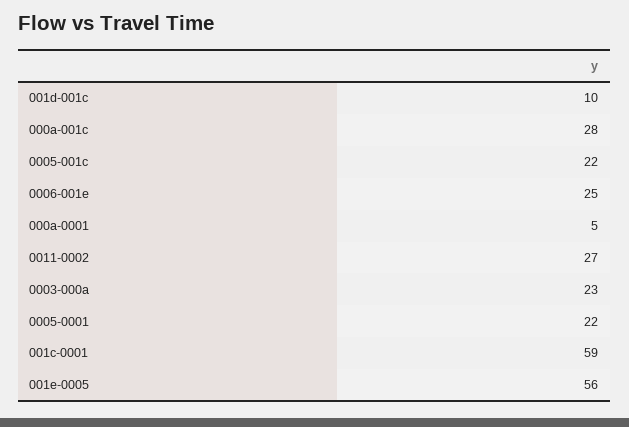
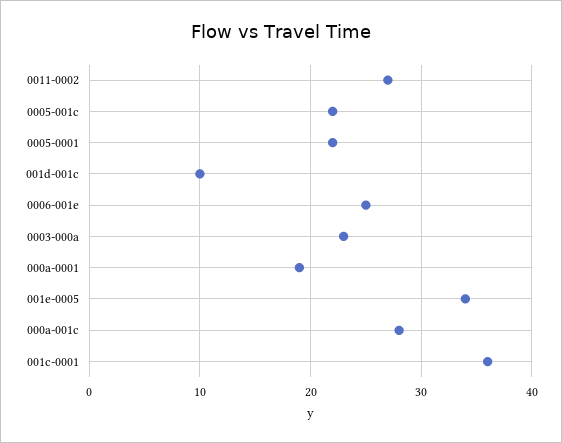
000a-0001: 5 -> 19
001c-0001: 59 -> 36
001e-0005: 56 -> 34

